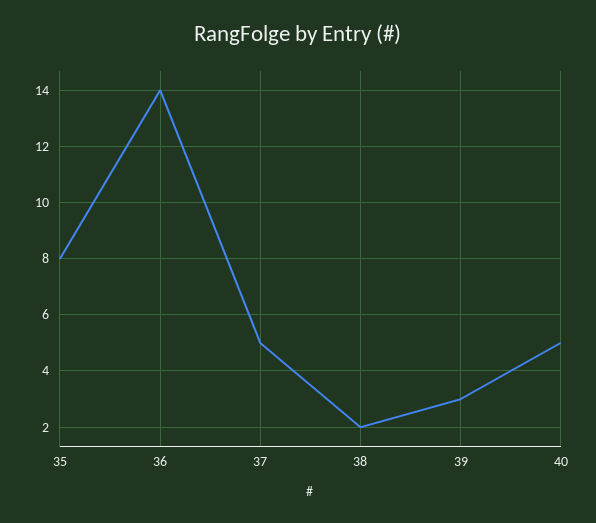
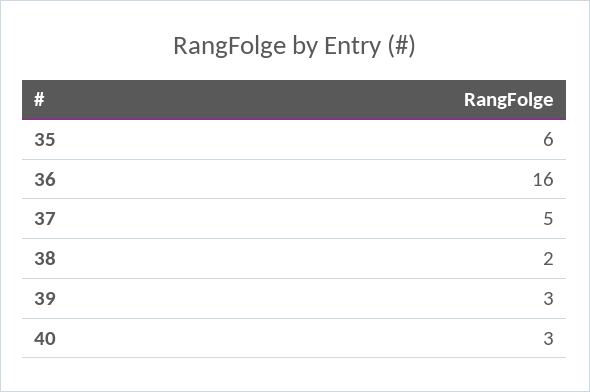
35: 8 -> 6
36: 14 -> 16
40: 5 -> 3

